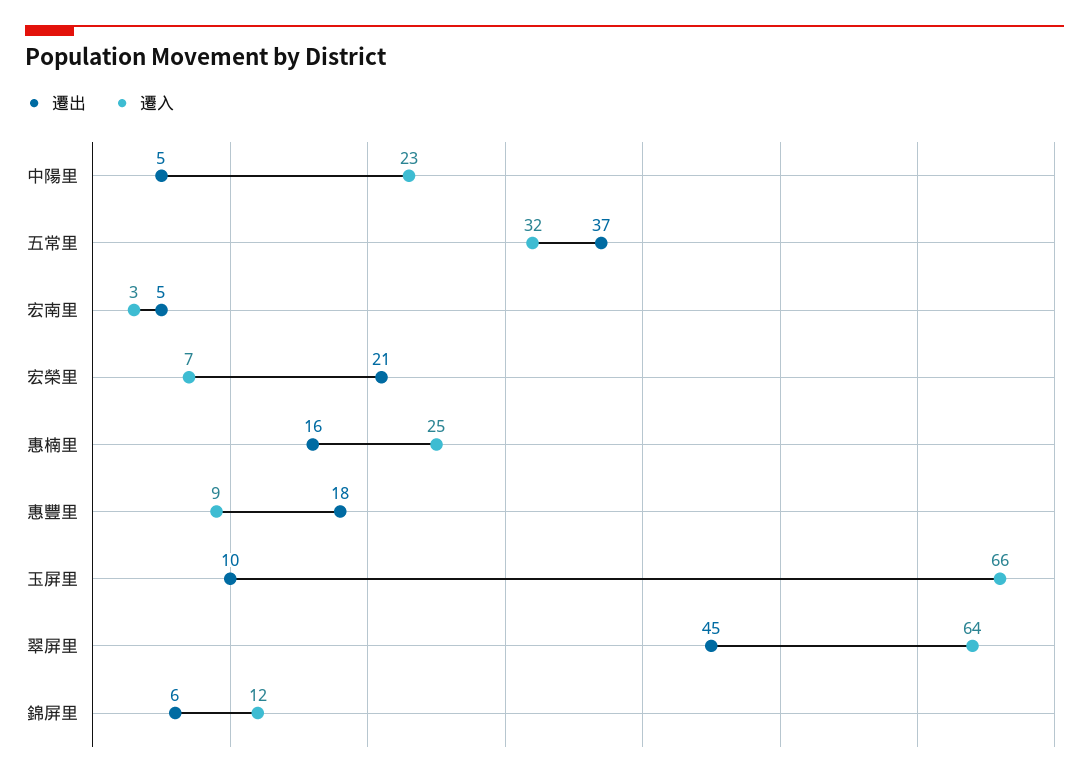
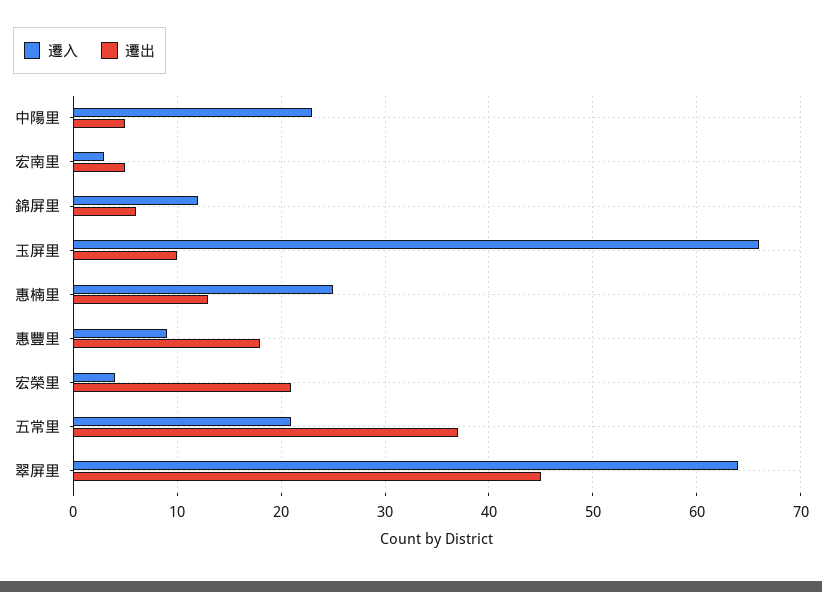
遷入, 五常里: 32 -> 21
遷入, 宏榮里: 7 -> 4
遷出, 惠楠里: 16 -> 13

